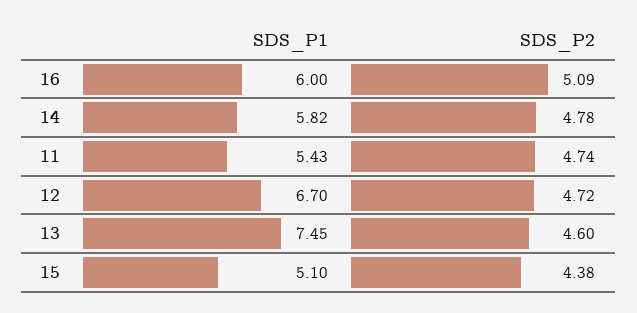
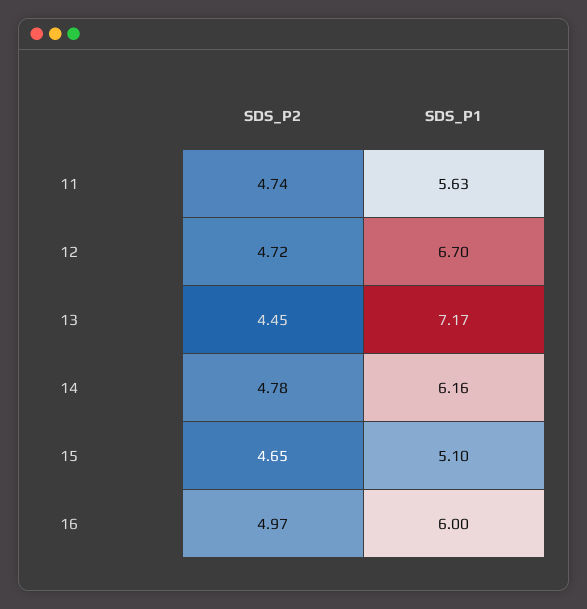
SDS_P2, 16: 5.09 -> 4.97
SDS_P1, 14: 5.82 -> 6.16
SDS_P1, 11: 5.43 -> 5.63
SDS_P1, 13: 7.45 -> 7.17
SDS_P2, 13: 4.6 -> 4.45
SDS_P2, 15: 4.38 -> 4.65

